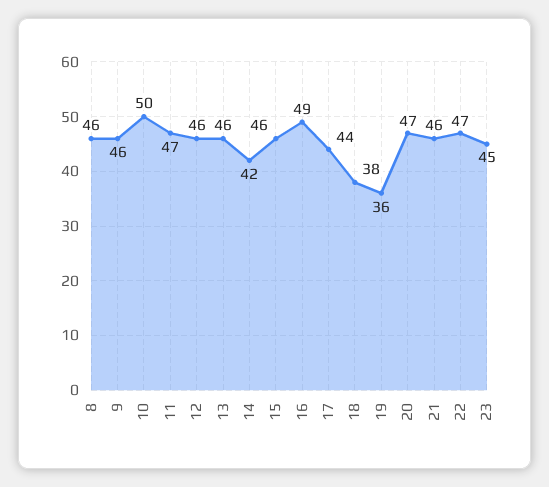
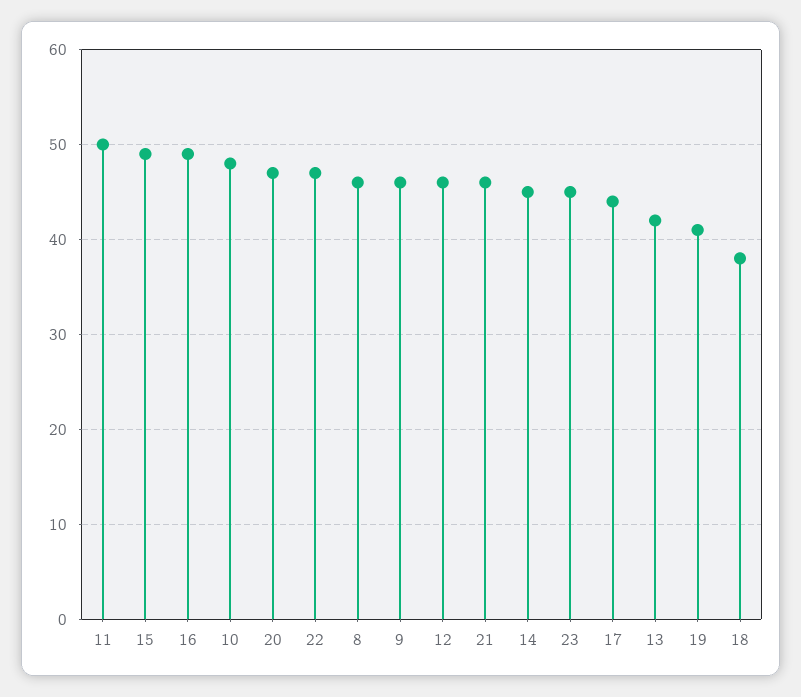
10: 50 -> 48
11: 47 -> 50
13: 46 -> 42
14: 42 -> 45
15: 46 -> 49
19: 36 -> 41

